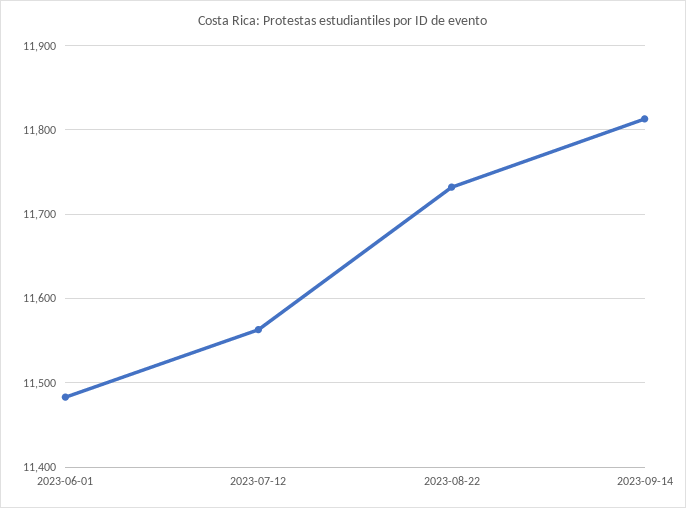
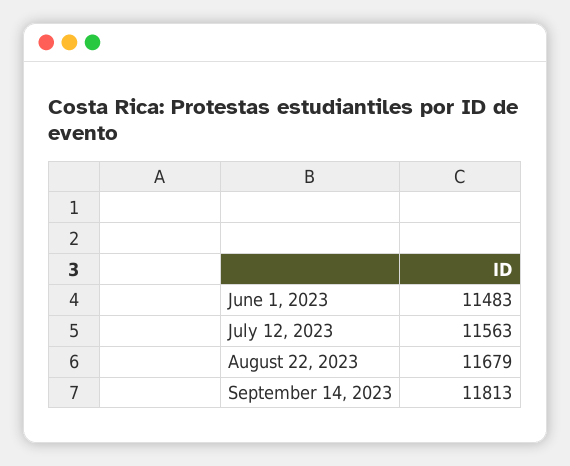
2023-08-22: 11730 -> 11679

